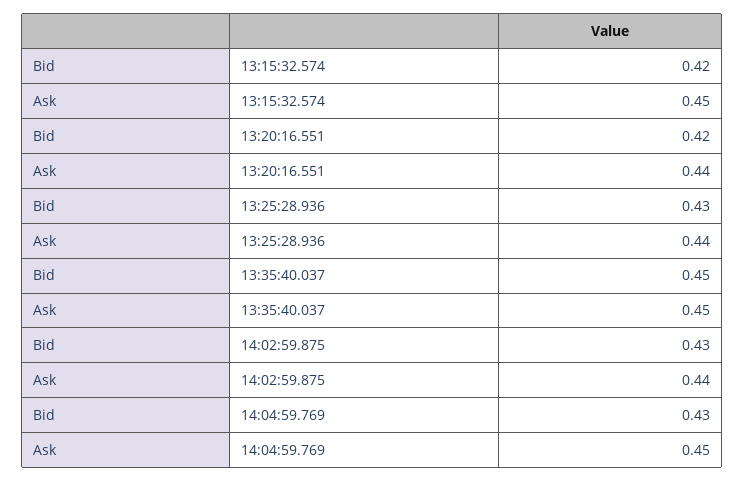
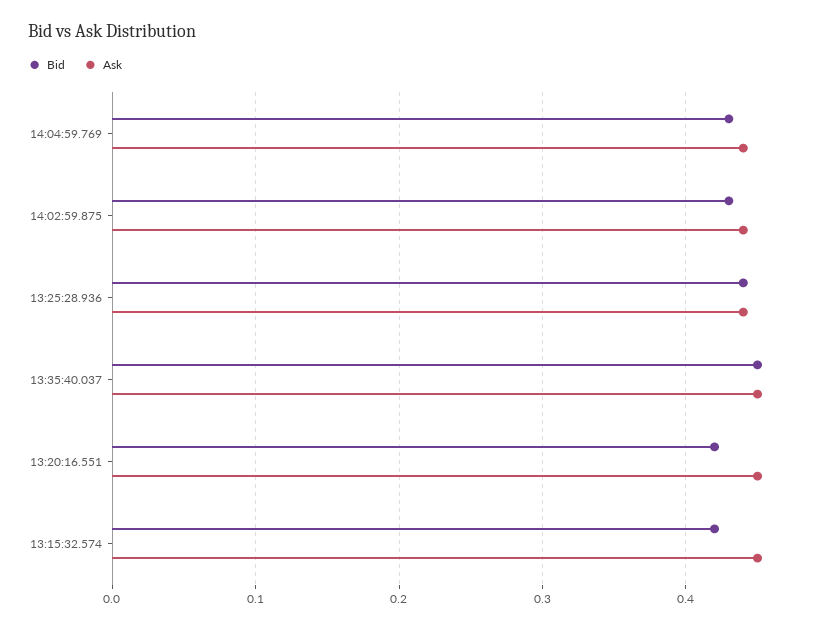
Ask, 13:20:16.551: 0.44 -> 0.45
Bid, 13:25:28.936: 0.43 -> 0.44
Ask, 14:04:59.769: 0.45 -> 0.44

